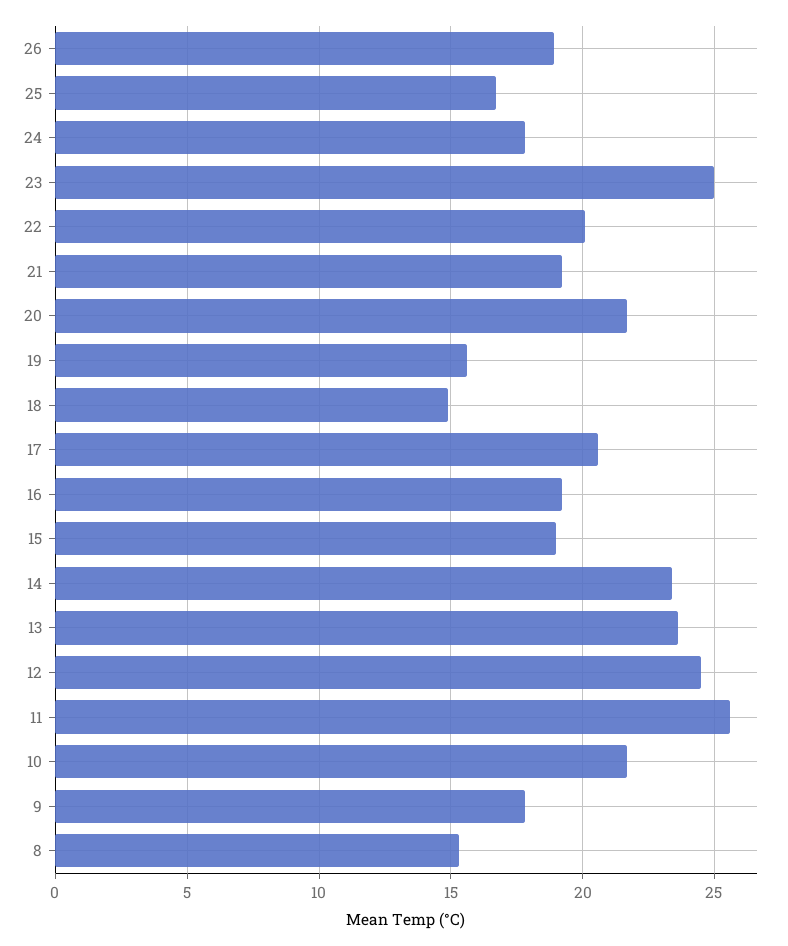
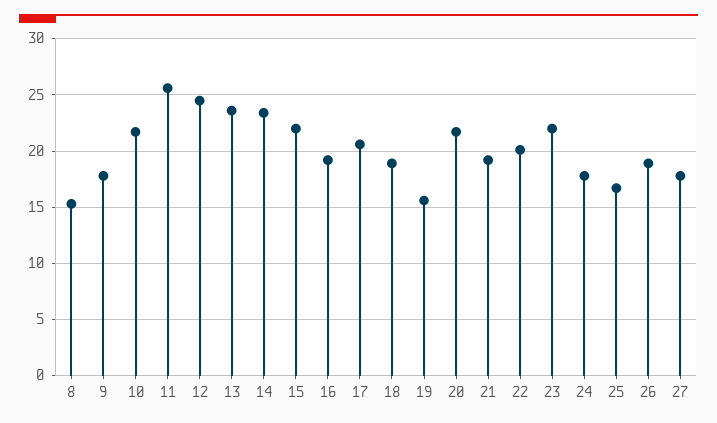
23: 25 -> 22
18: 15 -> 19
15: 19 -> 22
27: none -> 18

